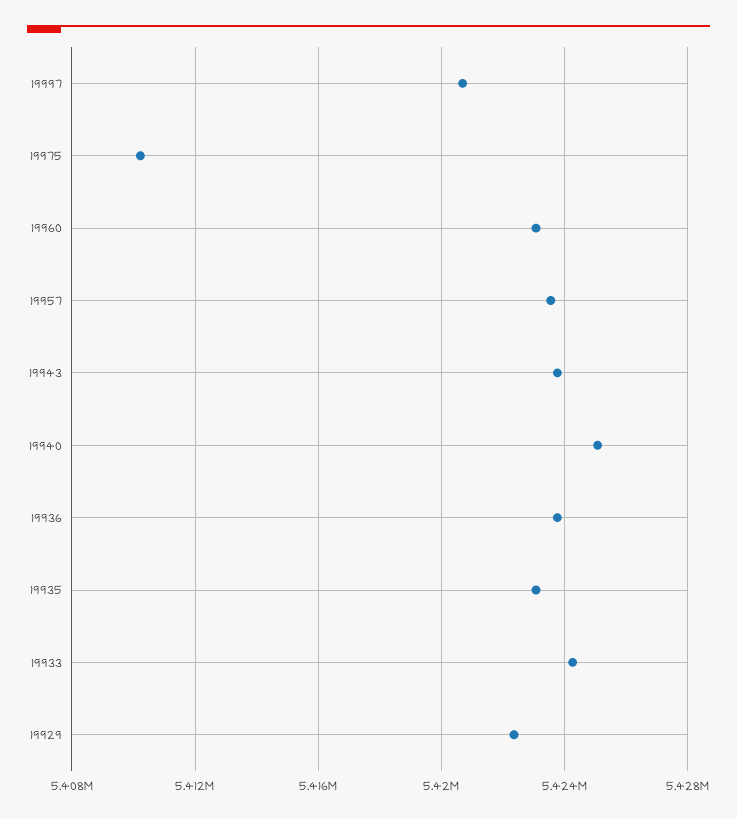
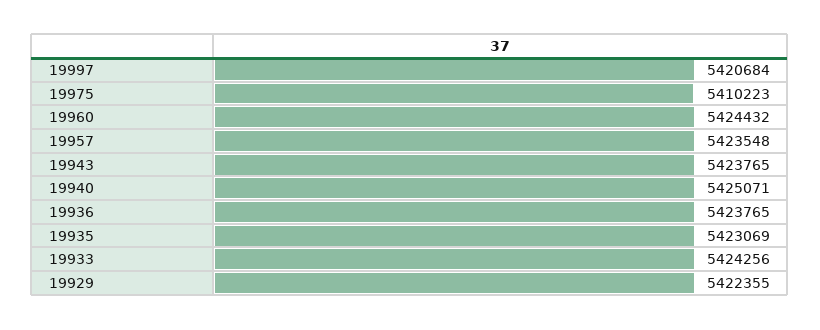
19960: 5423000 -> 5424432

